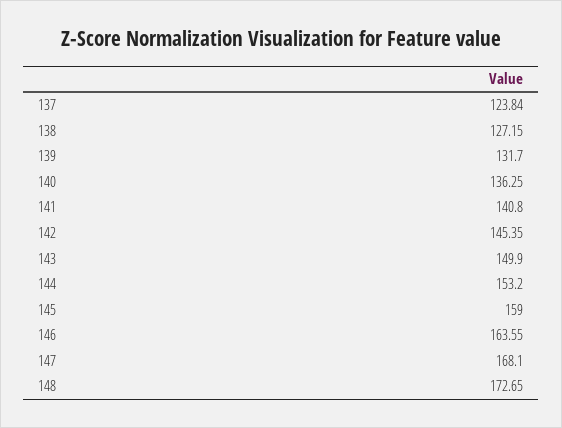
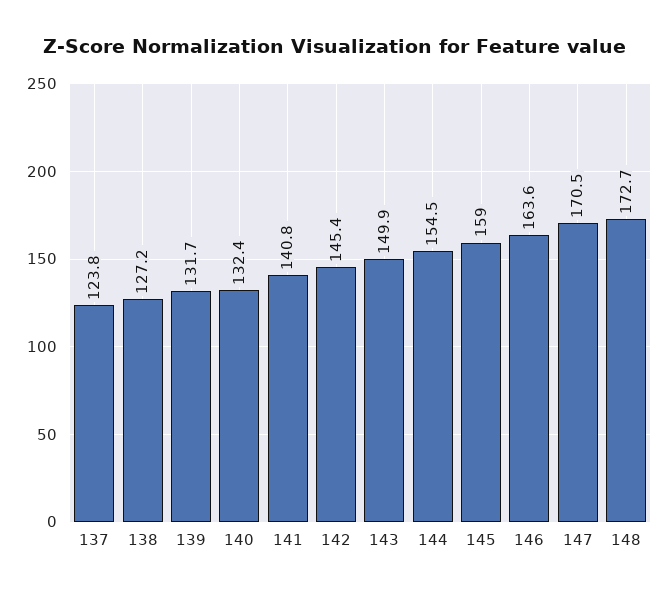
140: 136.25 -> 132.4
144: 153.2 -> 154.5
147: 168.1 -> 170.5

